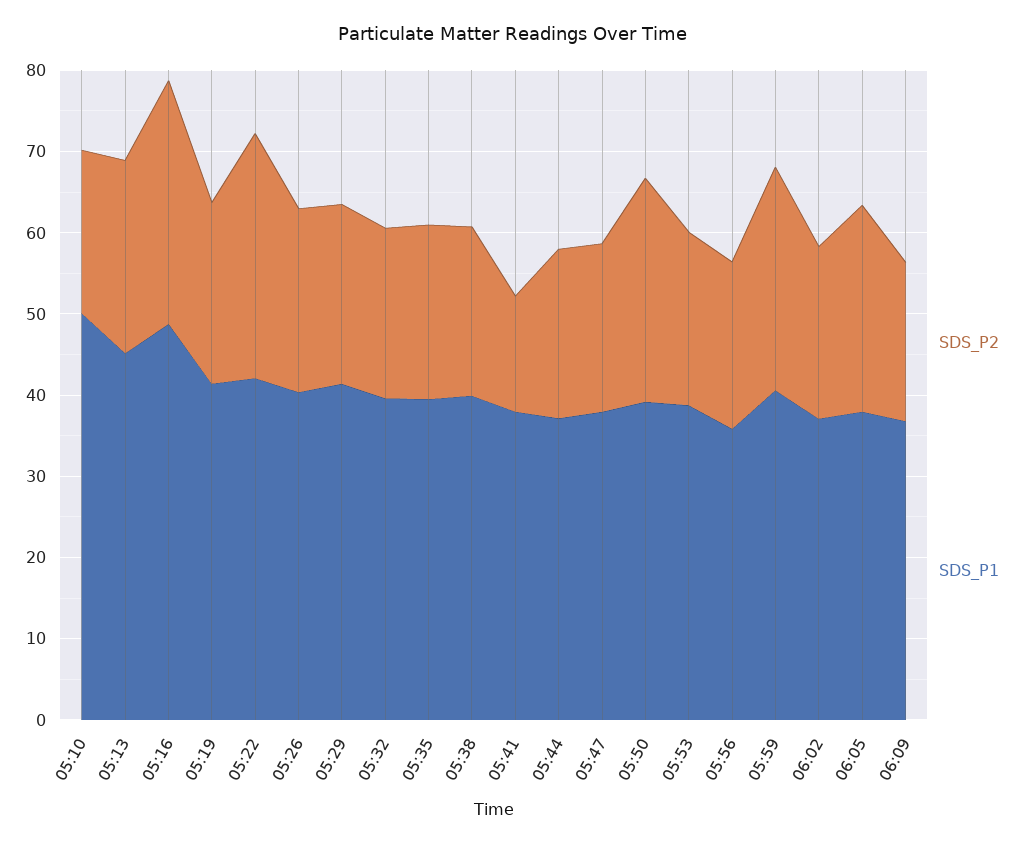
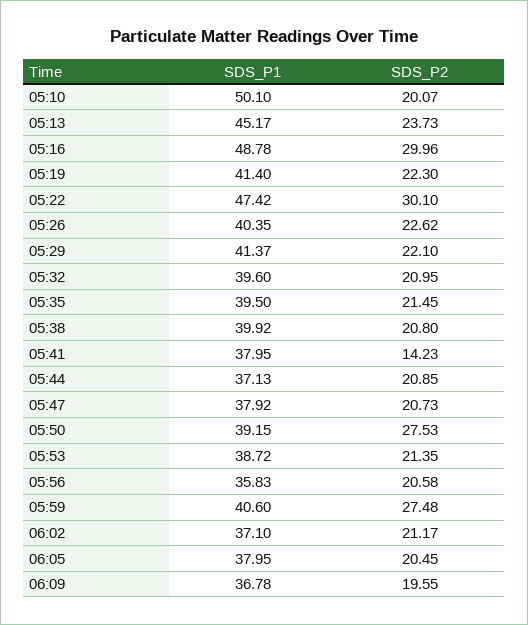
SDS_P1, 05:22: 42 -> 47.42
SDS_P2, 06:05: 26 -> 20.45

